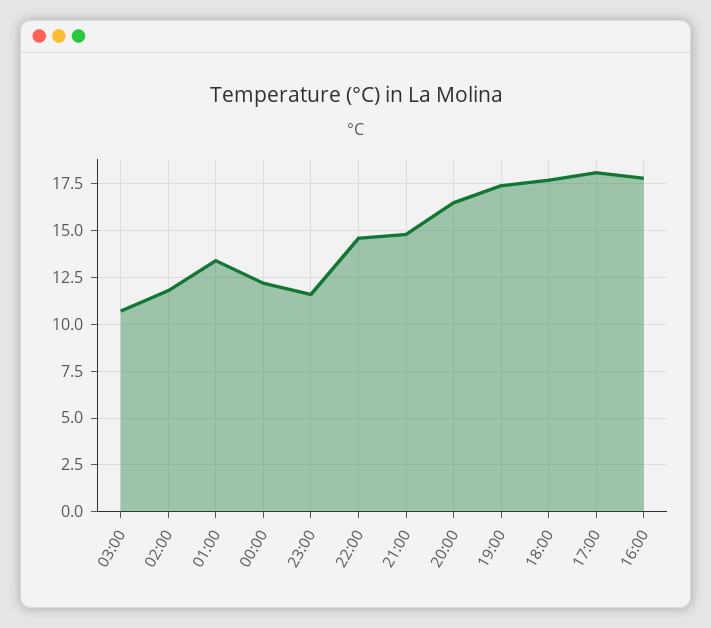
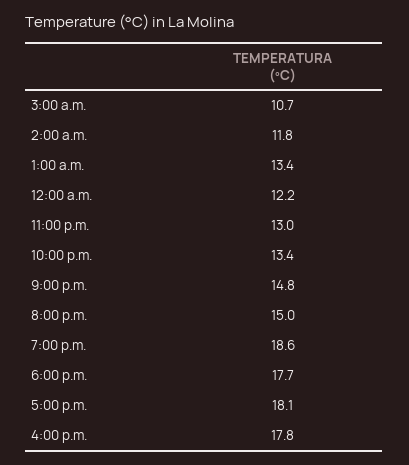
23:00: 11.5 -> 13
22:00: 14.5 -> 13.4
20:00: 16.5 -> 15
19:00: 17.5 -> 18.6

